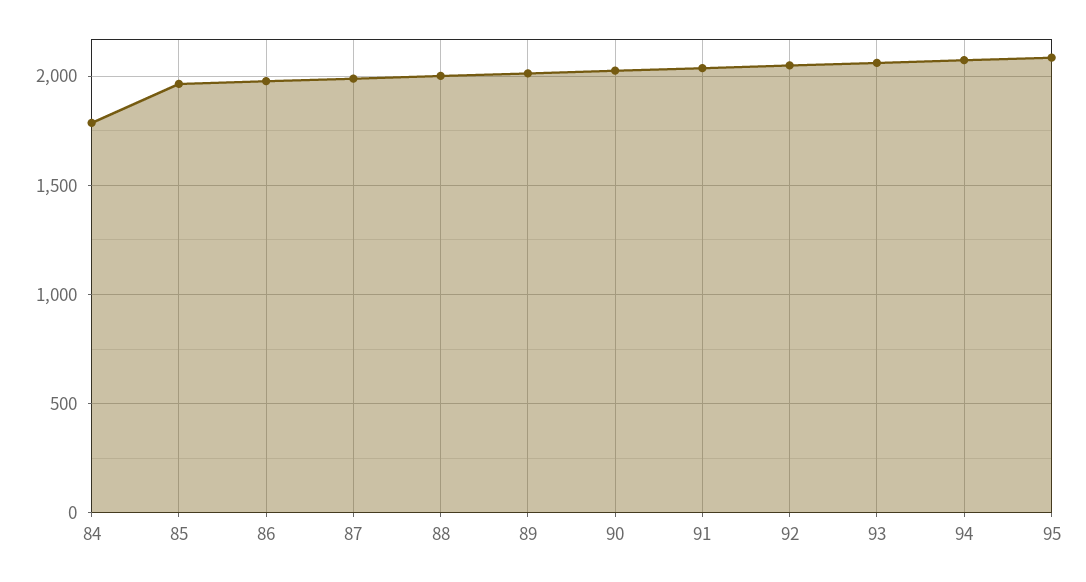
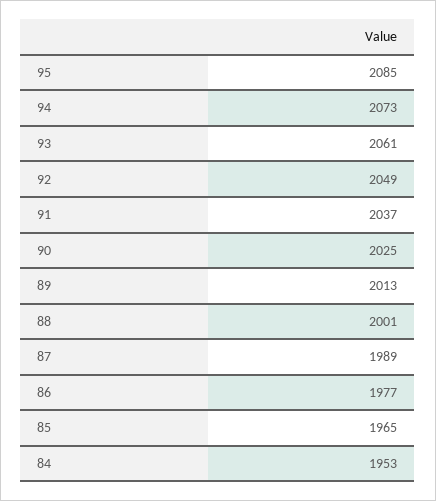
84: 1800 -> 1953

